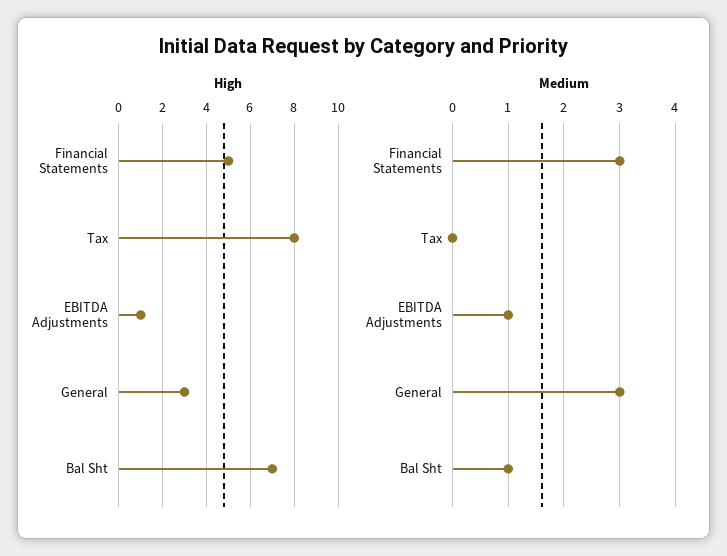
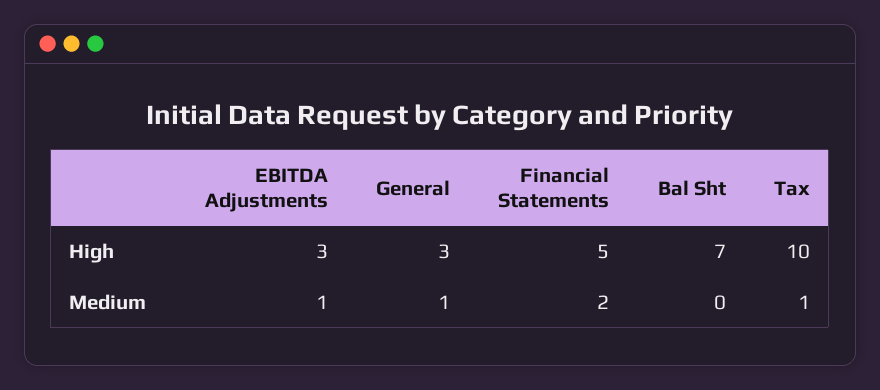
High, Tax: 8 -> 10
High, EBITDA Adjustments: 1 -> 3
Medium, Financial Statements: 3 -> 2
Medium, Tax: 0 -> 1
Medium, General: 3 -> 1
Medium, Bal Sht: 1 -> 0

